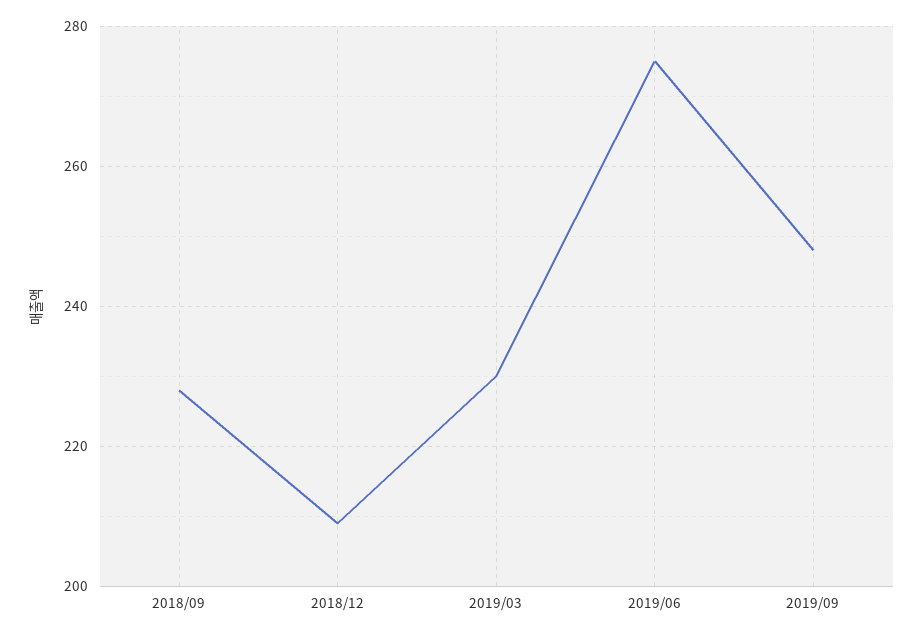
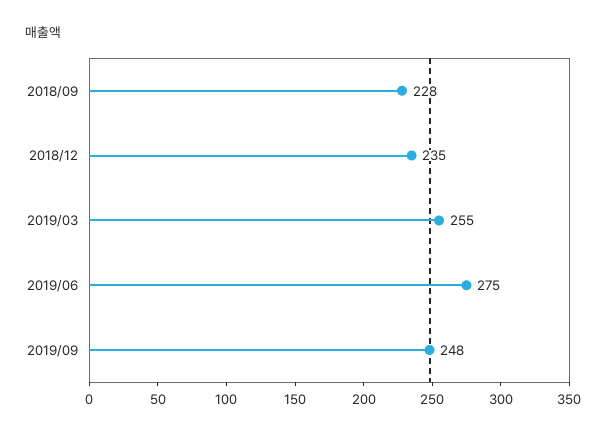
2018/12: 210 -> 235
2019/03: 230 -> 255

